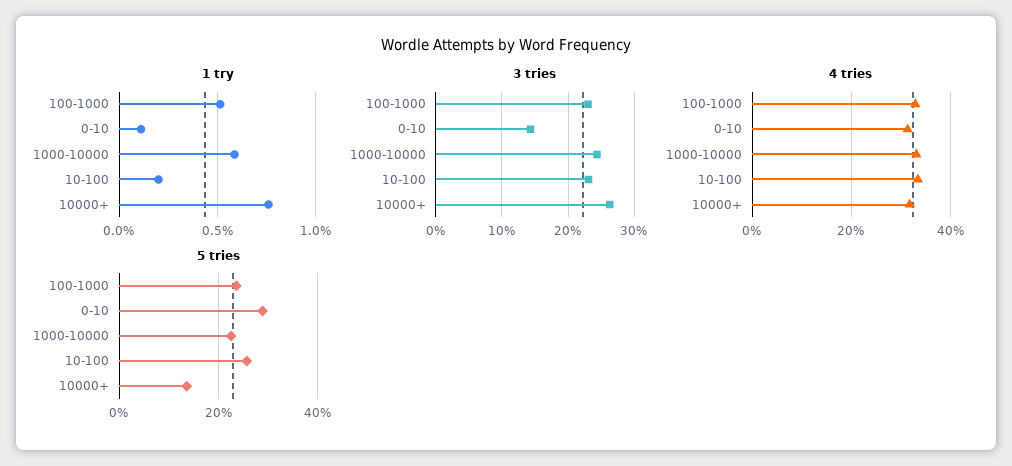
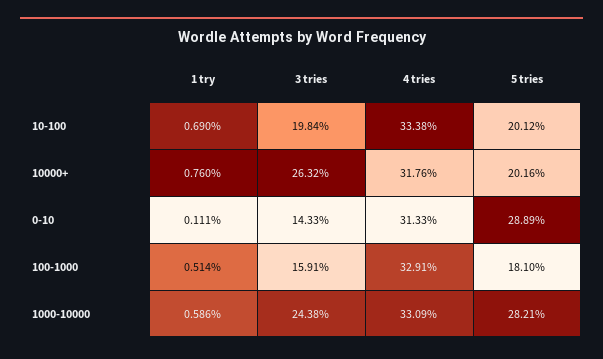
1 try, 10-100: 0.2 -> 0.69
3 tries, 100-1000: 23 -> 15.91
3 tries, 10-100: 23 -> 19.84
5 tries, 100-1000: 24 -> 18.1
5 tries, 1000-10000: 22 -> 28.21
5 tries, 10-100: 26 -> 20.12
5 tries, 10000+: 14 -> 20.16

